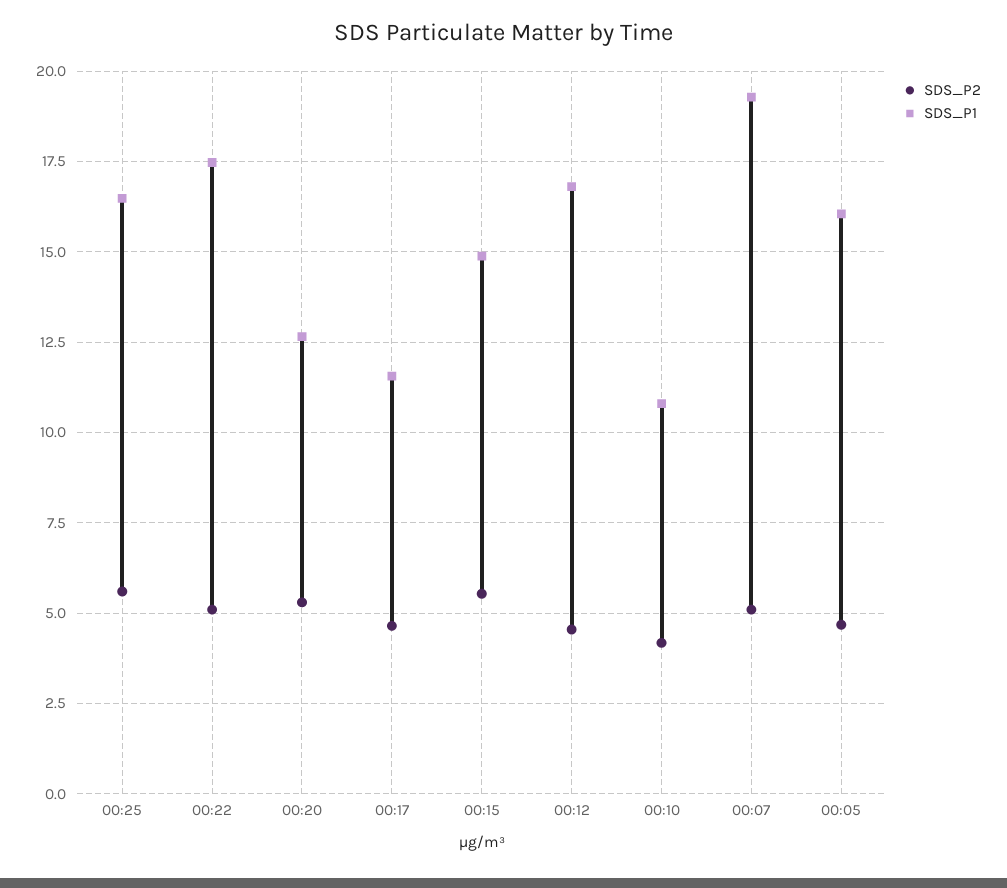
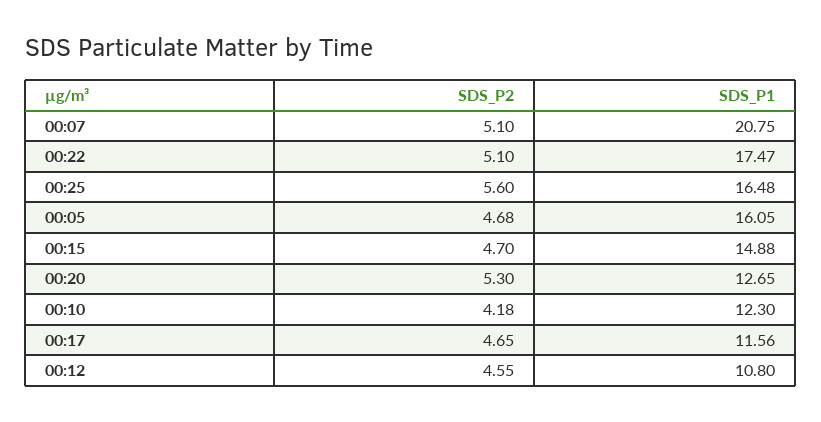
SDS_P2, 00:15: 5.5 -> 4.7
SDS_P1, 00:12: 16.75 -> 10.8
SDS_P1, 00:10: 10.75 -> 12.3
SDS_P1, 00:07: 19.25 -> 20.75

